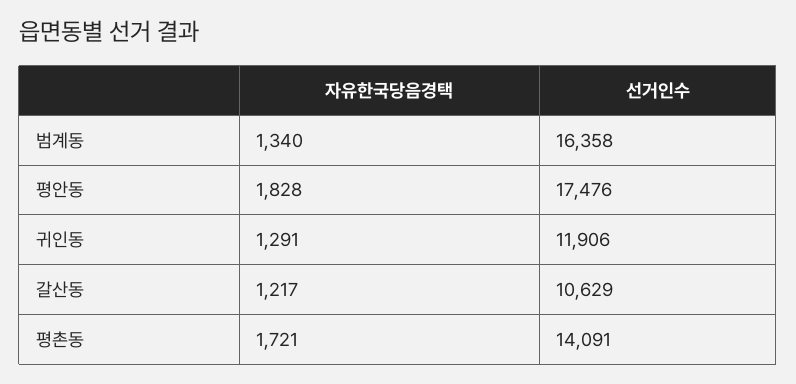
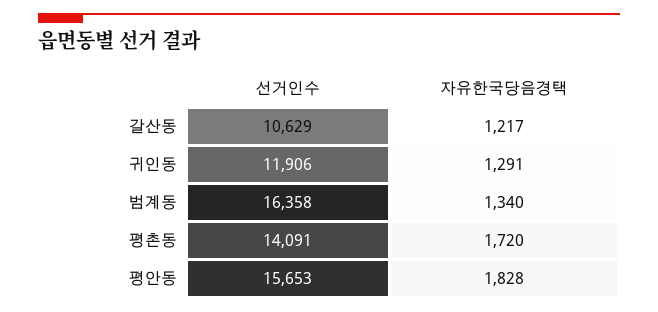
선거인수, 평안동: 17476 -> 15653
자유한국당음경택, 평촌동: 1721 -> 1720

